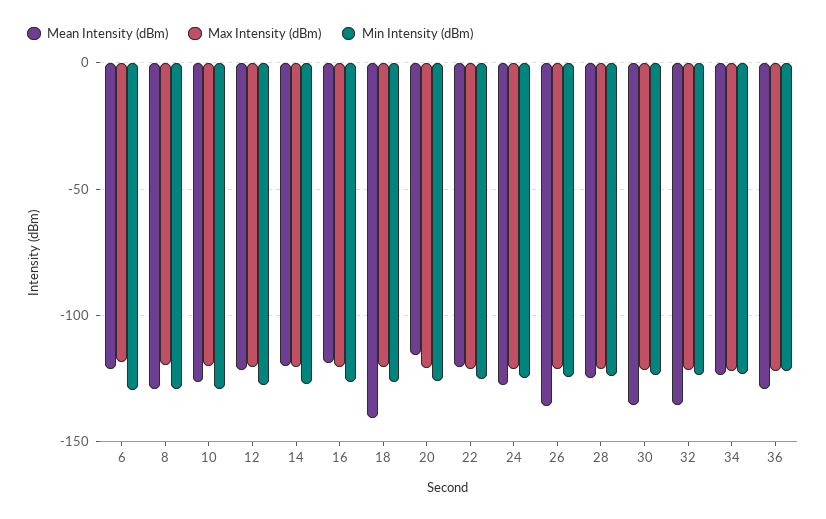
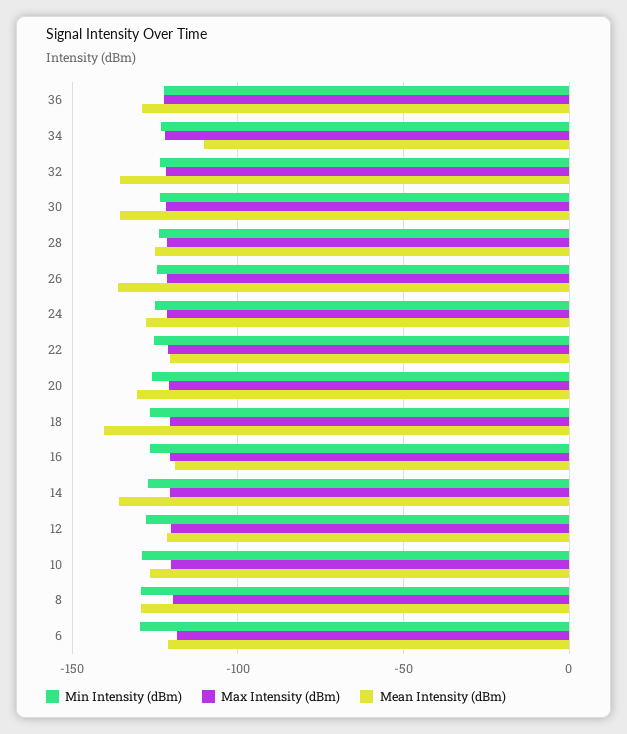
Mean Intensity (dBm), 14: -120 -> -135
Mean Intensity (dBm), 20: -115 -> -130
Mean Intensity (dBm), 34: -125 -> -110

